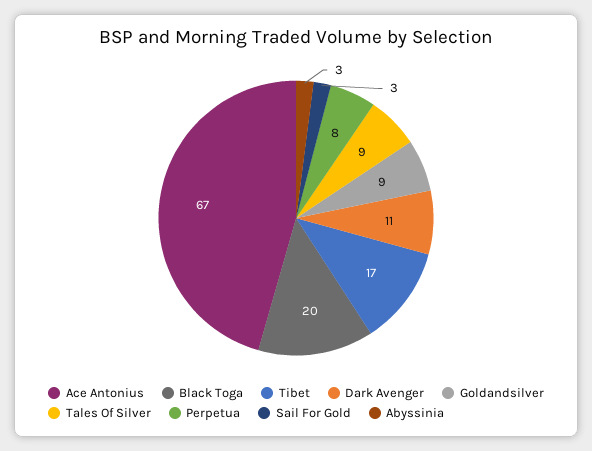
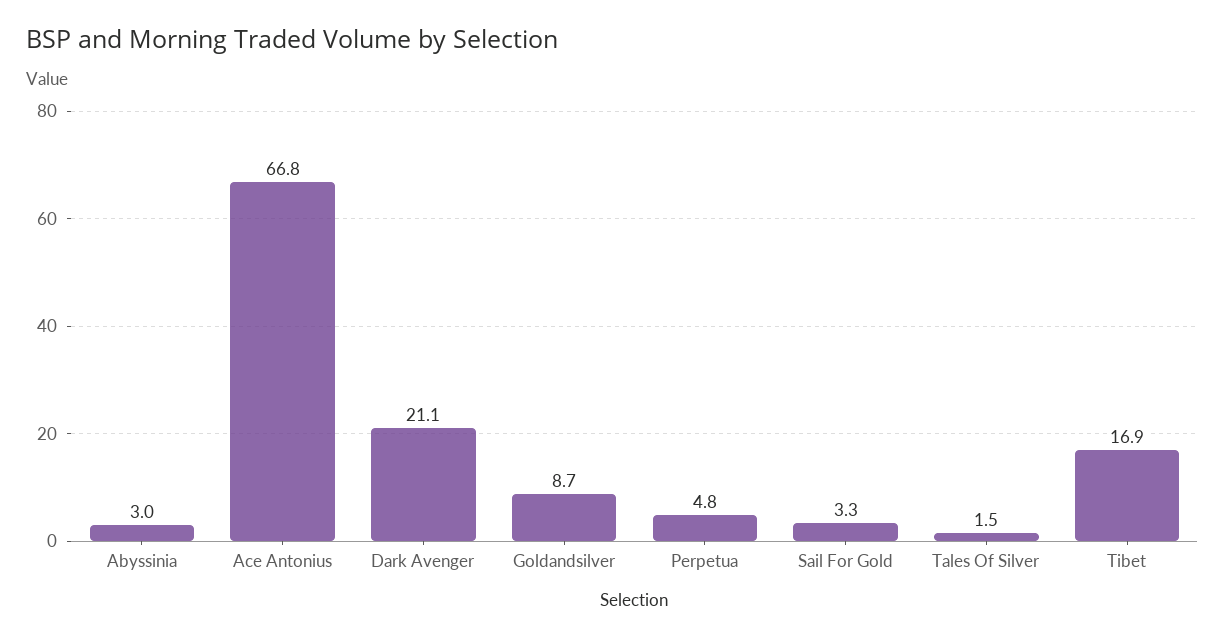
Black Toga: 20 -> none
Dark Avenger: 11 -> 21.1
Tales Of Silver: 9 -> 1.5
Perpetua: 8 -> 4.8

